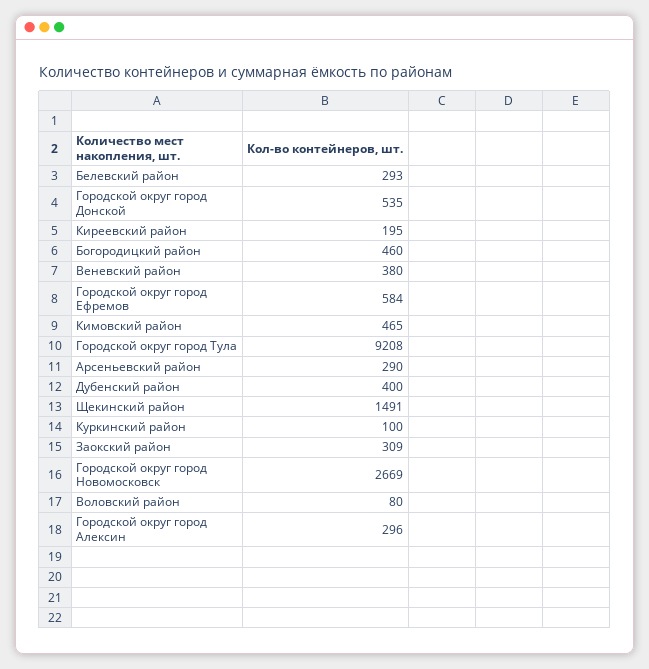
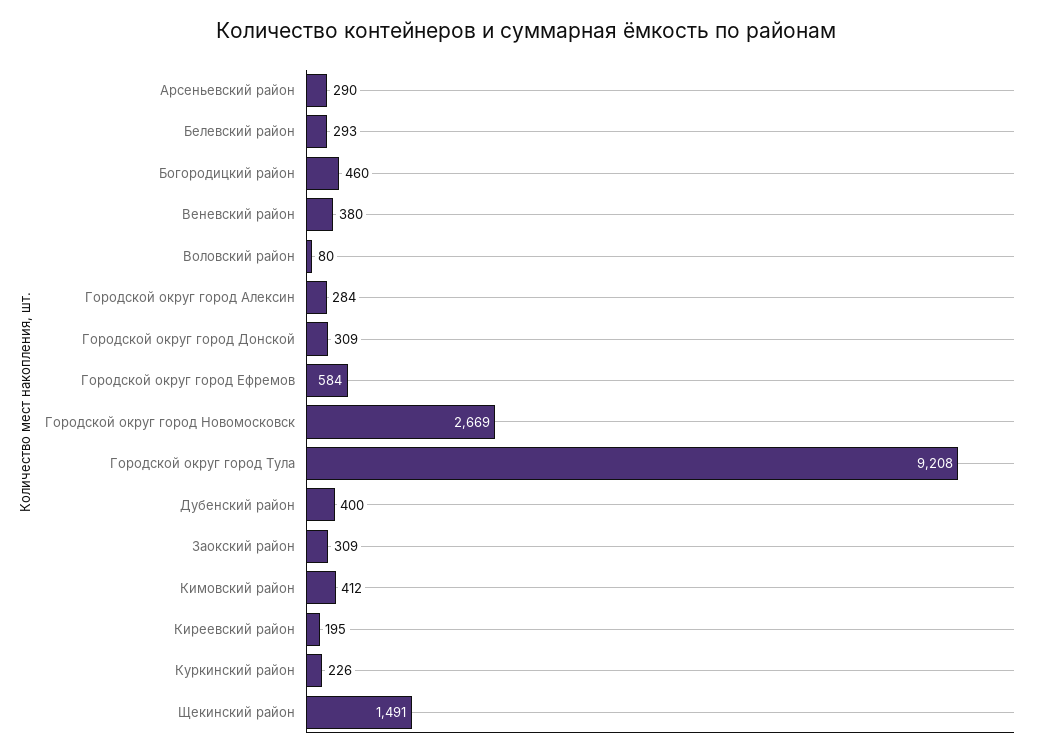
Городской округ город Донской: 535 -> 309
Кимовский район: 465 -> 412
Куркинский район: 100 -> 226
Городской округ город Алексин: 296 -> 284

